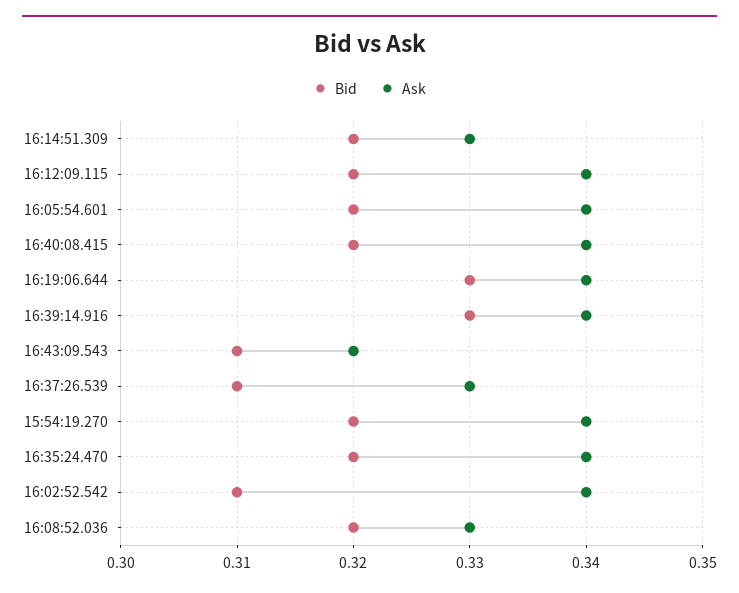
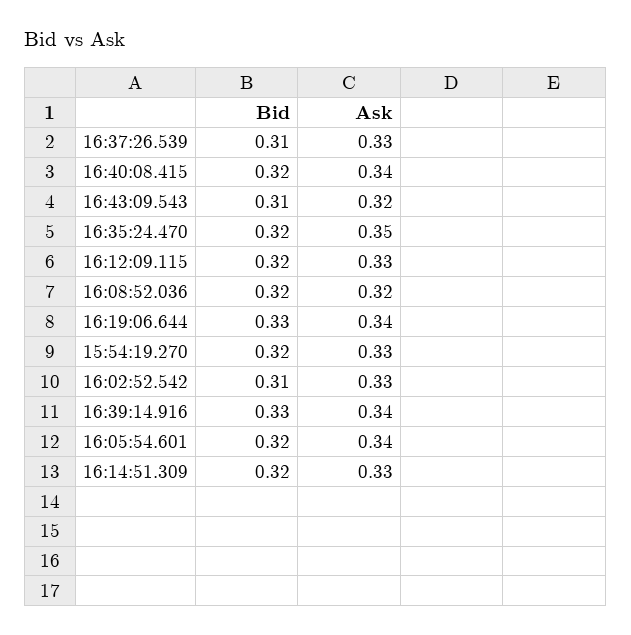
Ask, 16:12:09.115: 0.34 -> 0.33
Ask, 15:54:19.270: 0.34 -> 0.33
Ask, 16:35:24.470: 0.34 -> 0.35
Ask, 16:02:52.542: 0.34 -> 0.33
Ask, 16:08:52.036: 0.33 -> 0.32

